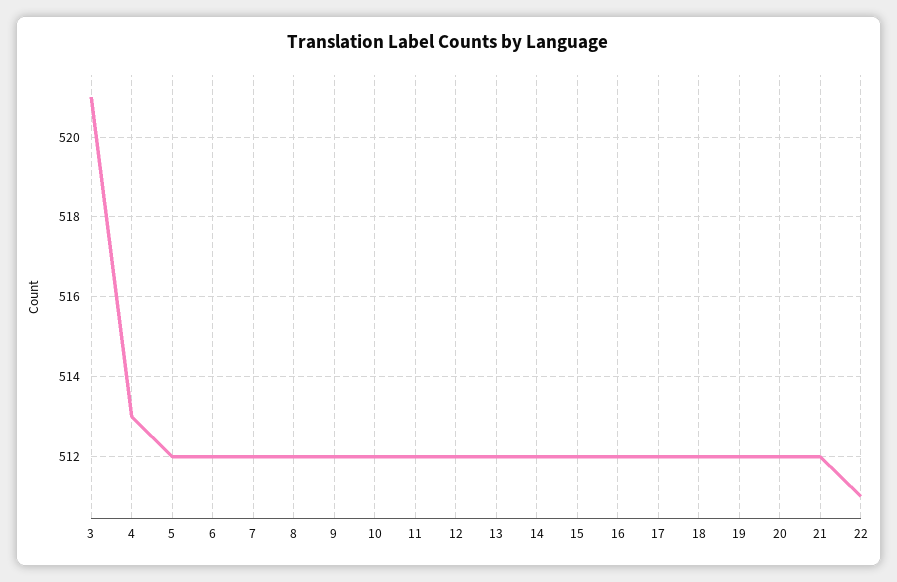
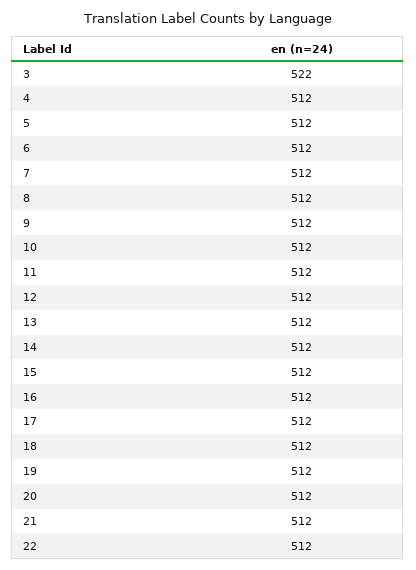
3: 521 -> 522
4: 513 -> 512
22: 511 -> 512

